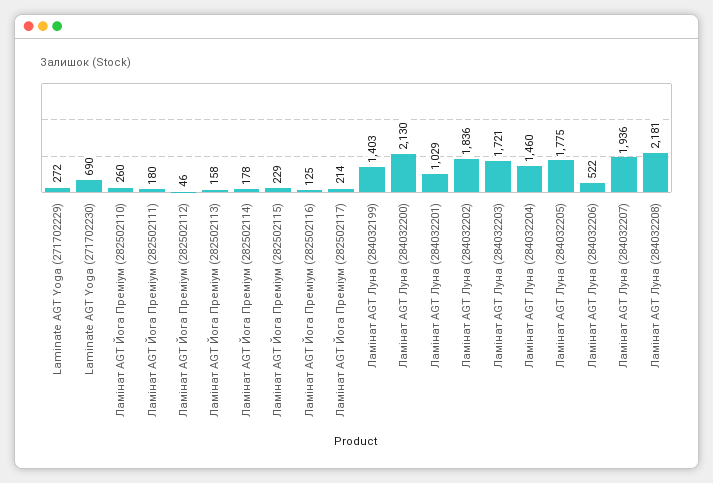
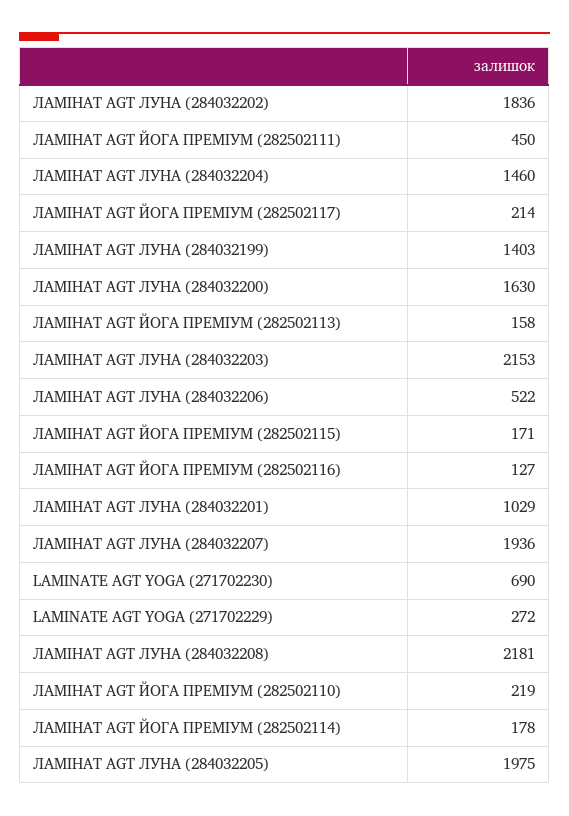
Ламінат AGT Йога Преміум (282502110): 260 -> 219
Ламінат AGT Йога Преміум (282502111): 180 -> 450
Ламінат AGT Йога Преміум (282502112): 46 -> none
Ламінат AGT Йога Преміум (282502115): 229 -> 171
Ламінат AGT Йога Преміум (282502116): 125 -> 127
Ламінат AGT Луна (284032200): 2130 -> 1630
Ламінат AGT Луна (284032203): 1721 -> 2153
Ламінат AGT Луна (284032205): 1775 -> 1975

